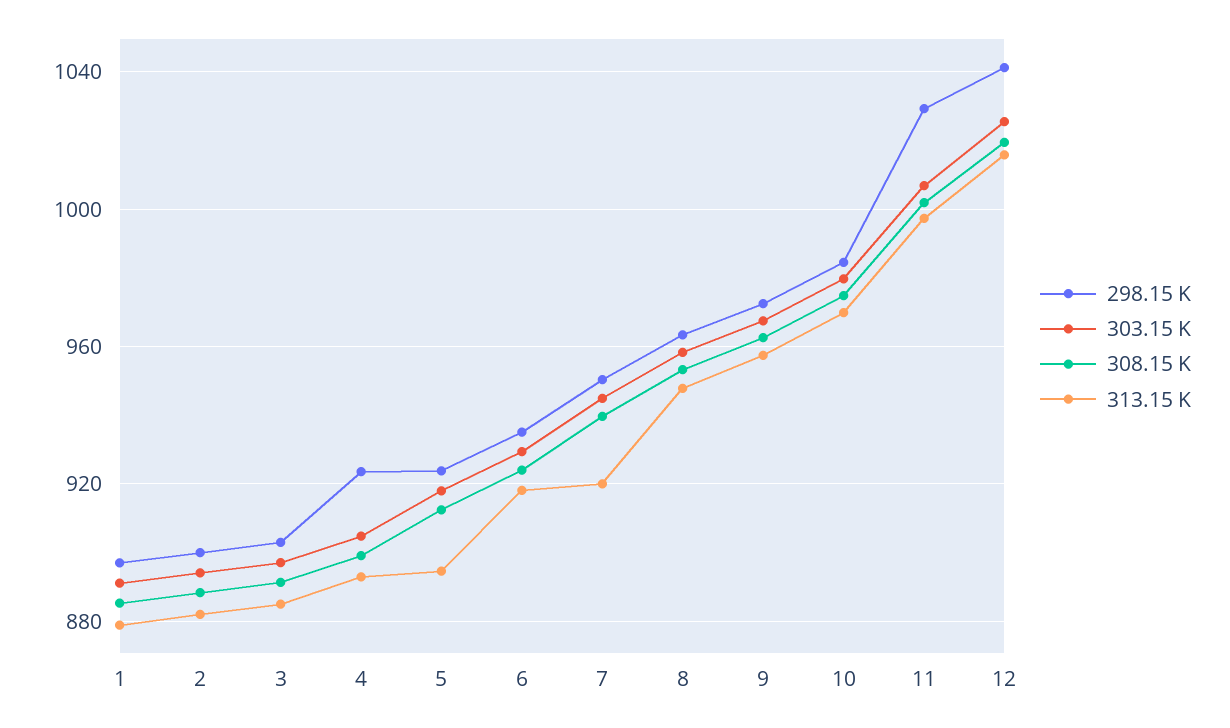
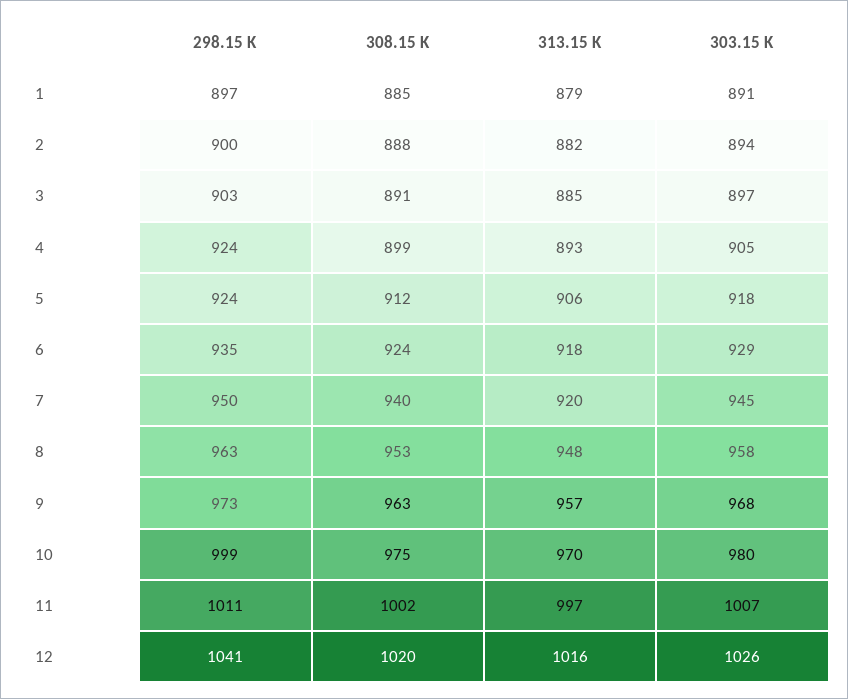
313.15 K, 5: 895 -> 906
298.15 K, 10: 985 -> 999
298.15 K, 11: 1030 -> 1011

